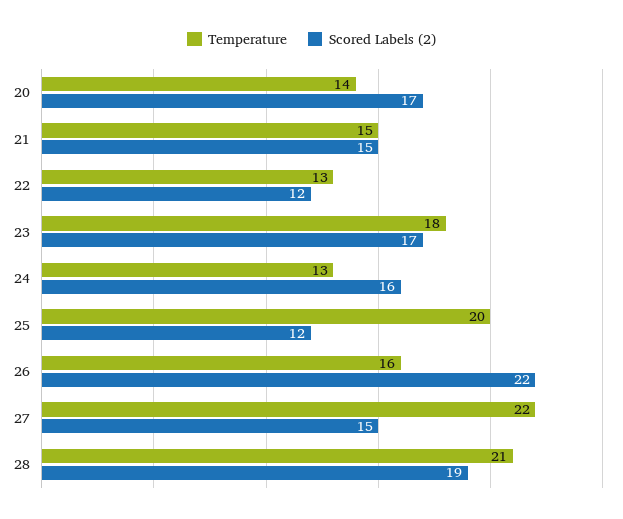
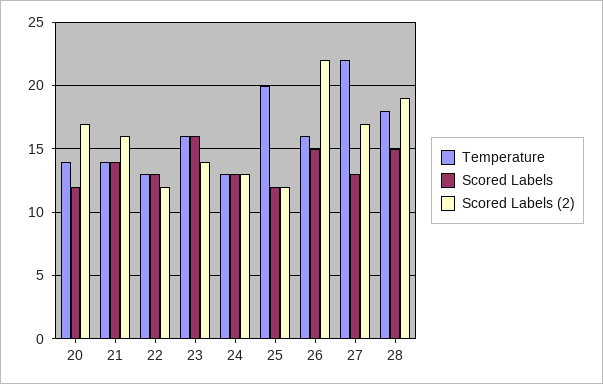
Temperature, 21: 15 -> 14
Scored Labels (2), 21: 15 -> 16
Temperature, 23: 18 -> 16
Scored Labels (2), 23: 17 -> 14
Scored Labels (2), 24: 16 -> 13
Scored Labels (2), 27: 15 -> 17
Temperature, 28: 21 -> 18
Scored Labels, 20: none -> 12
Scored Labels, 21: none -> 14
Scored Labels, 22: none -> 13
Scored Labels, 23: none -> 16
Scored Labels, 24: none -> 13
Scored Labels, 25: none -> 12
Scored Labels, 26: none -> 15
Scored Labels, 27: none -> 13
Scored Labels, 28: none -> 15

